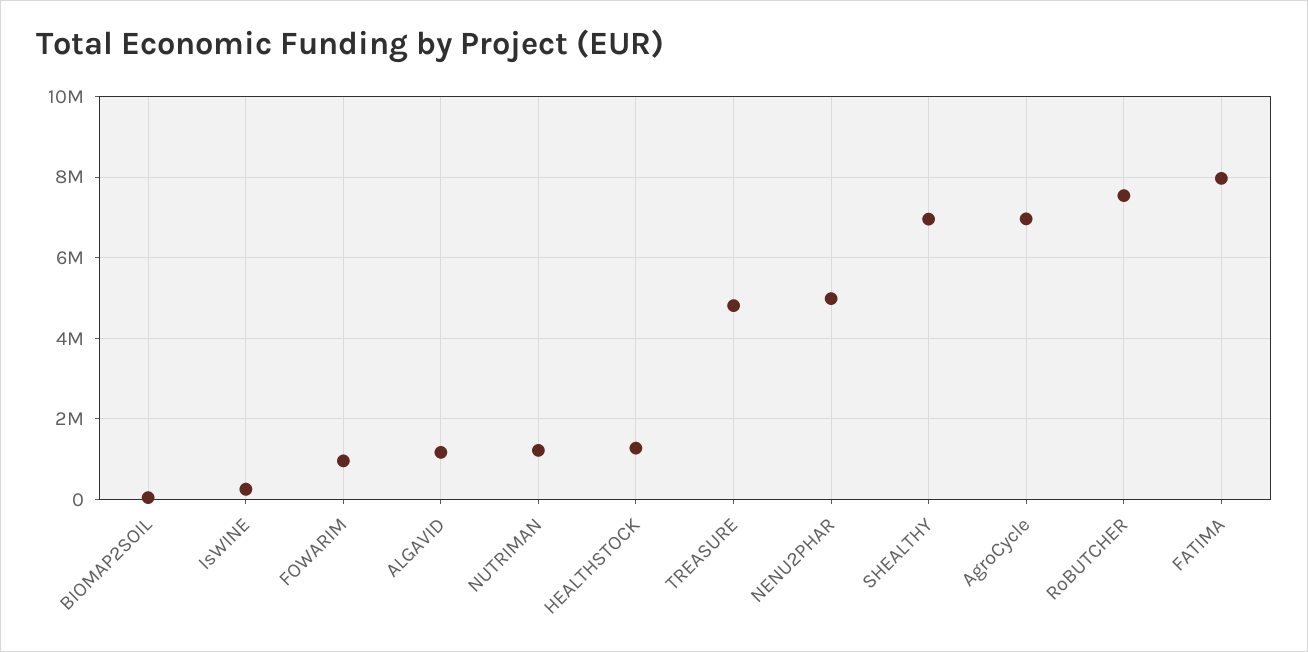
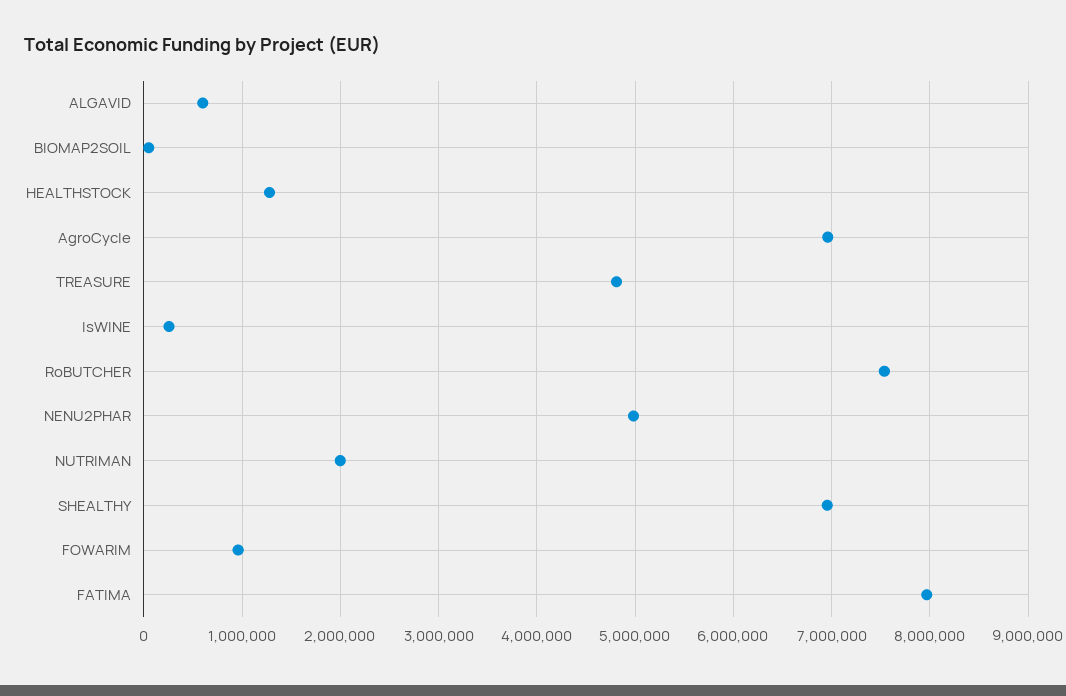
ALGAVID: 1200000 -> 600000
NUTRIMAN: 1200000 -> 2000000

